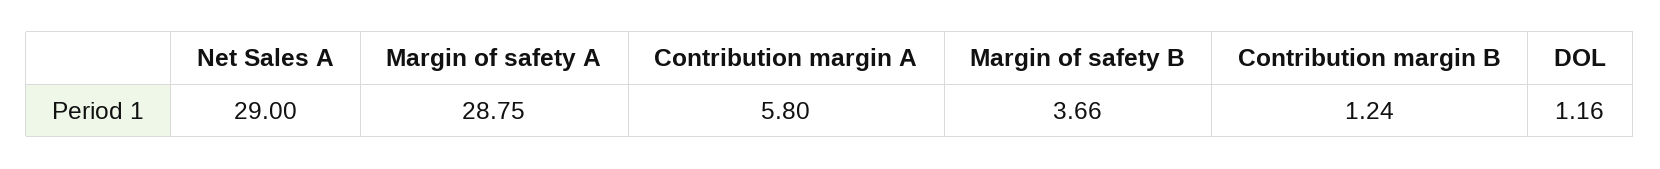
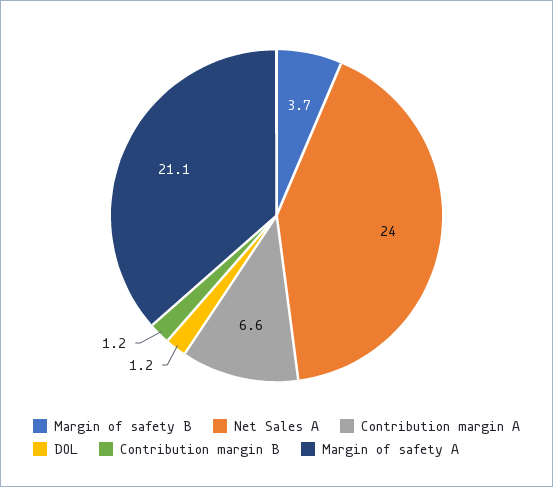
Net Sales A: 29 -> 24
Margin of safety A: 28.75 -> 21.1
Contribution margin A: 5.8 -> 6.6

